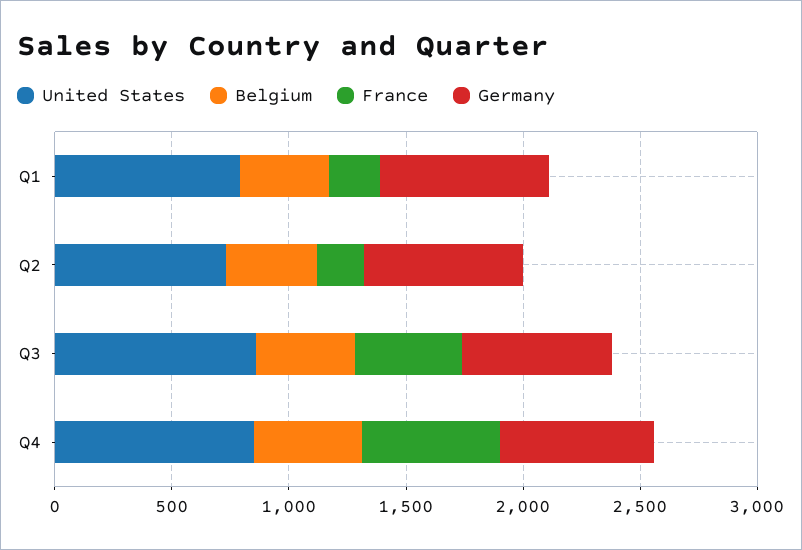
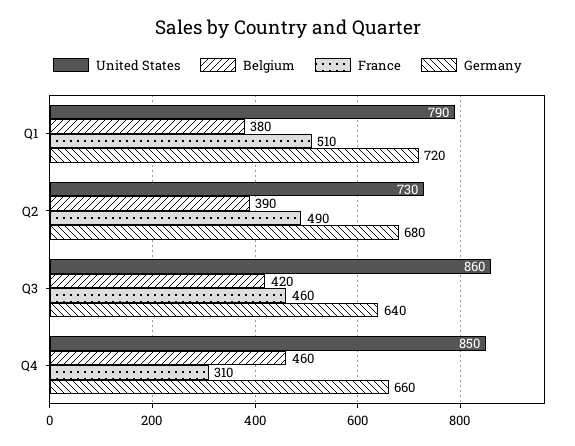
France, Q1: 200 -> 510
France, Q2: 200 -> 490
France, Q4: 600 -> 310

